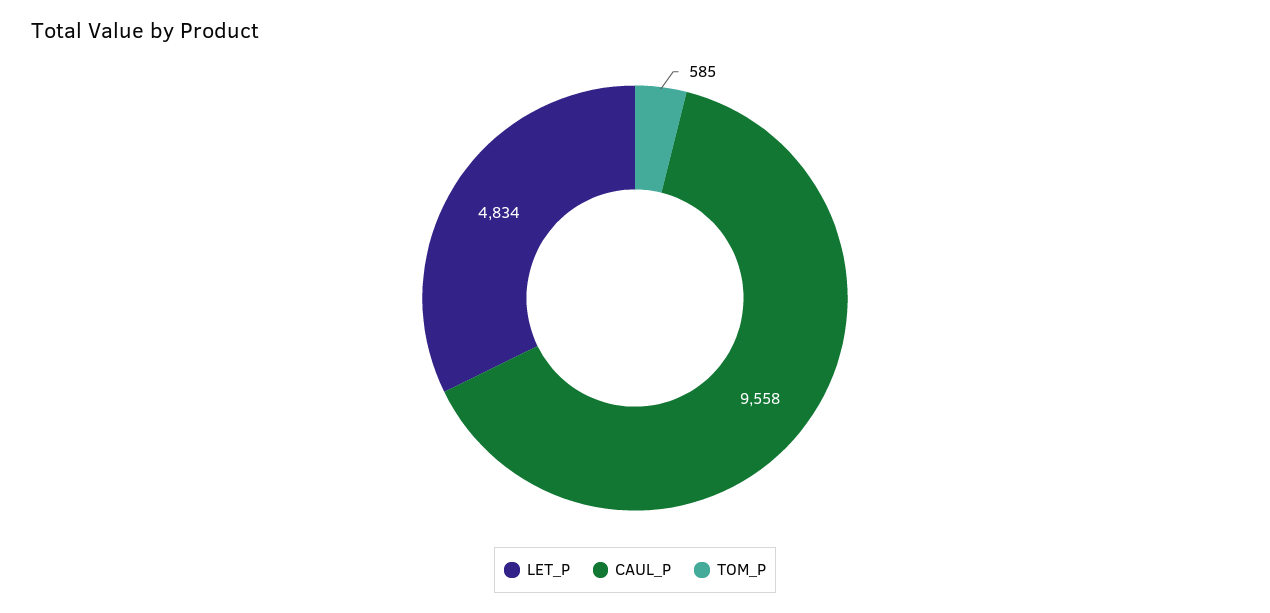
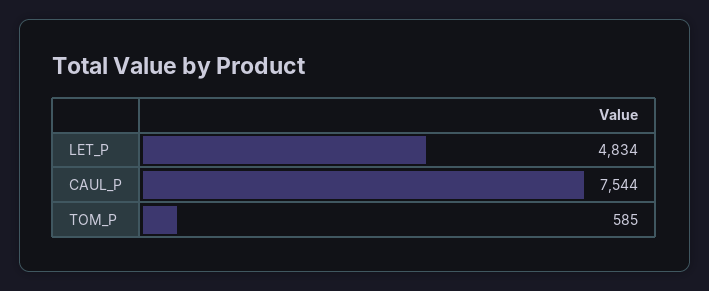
CAUL_P: 9558 -> 7544

